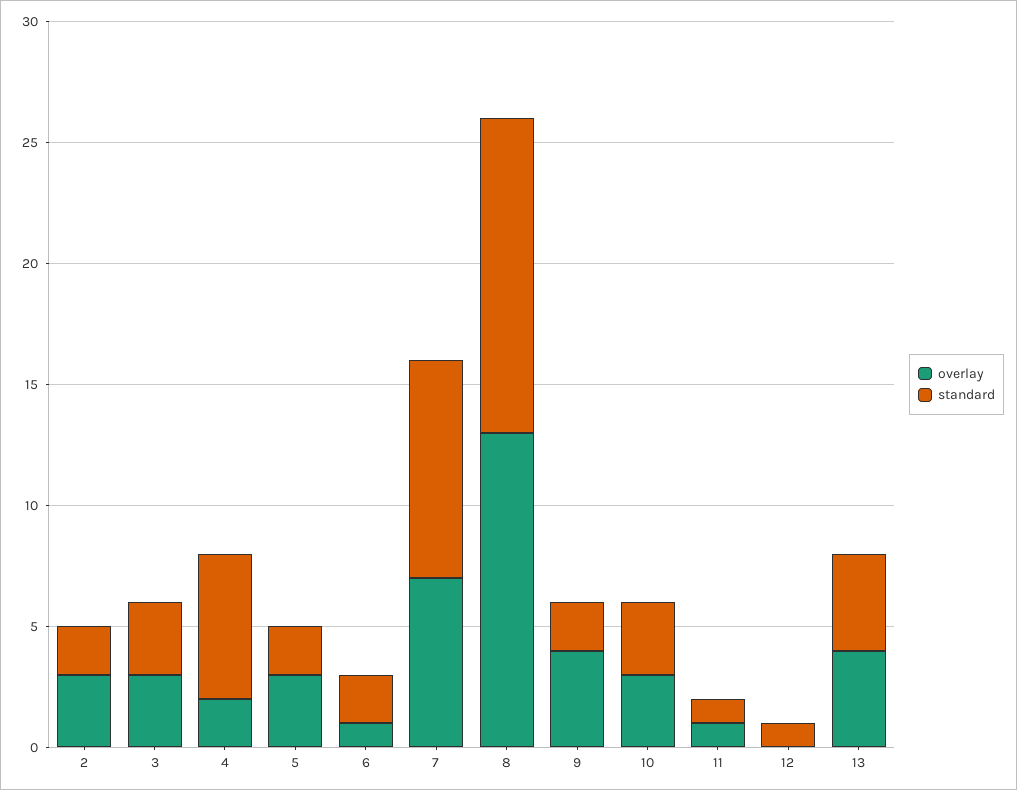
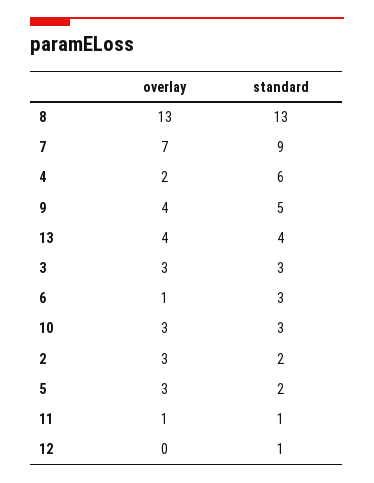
standard, 6: 2 -> 3
standard, 9: 2 -> 5

